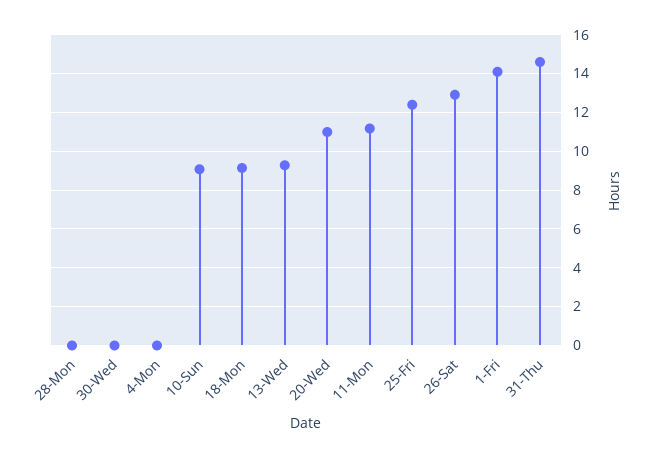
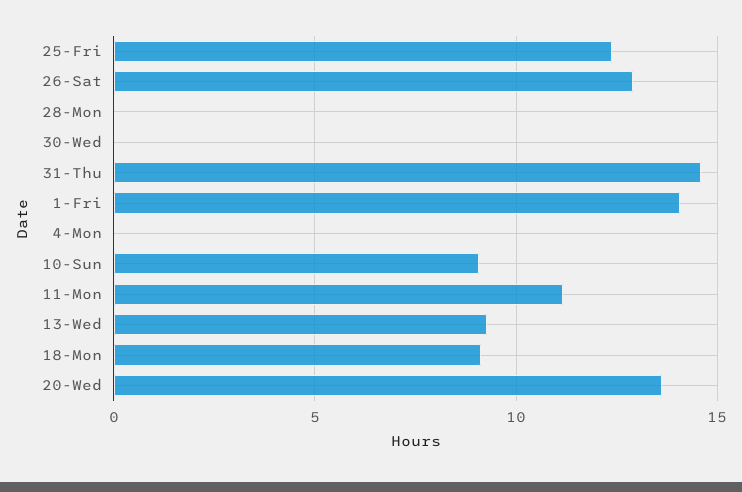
20-Wed: 11 -> 13.5

